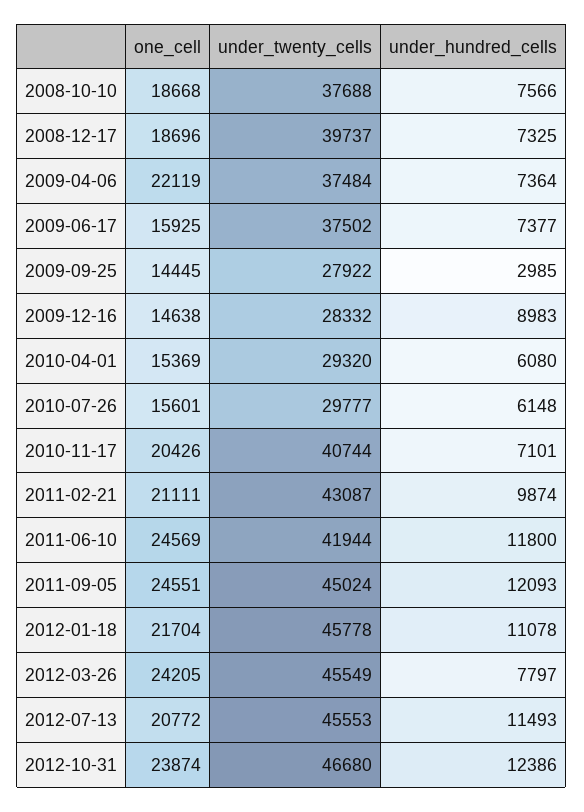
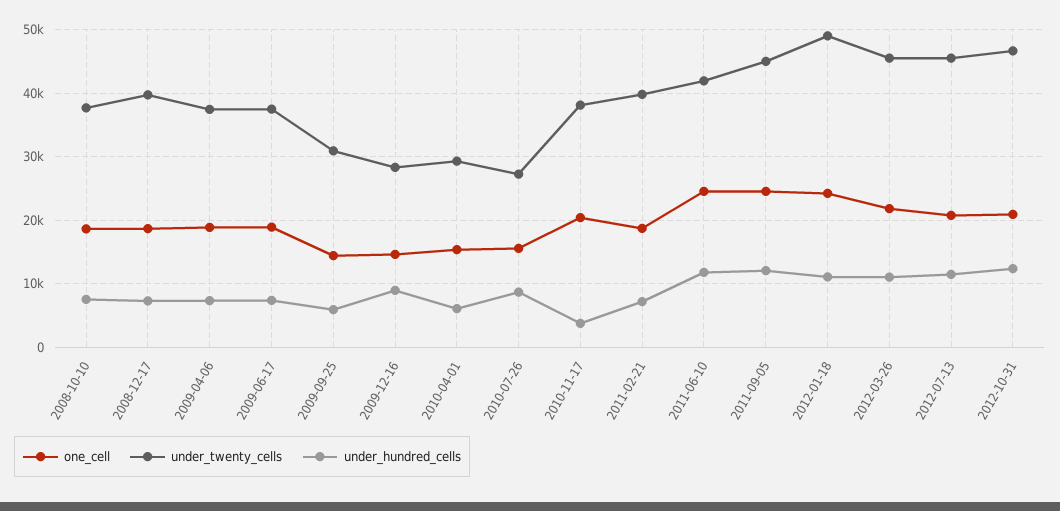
one_cell, 2009-04-06: 22119 -> 19000
one_cell, 2009-06-17: 15925 -> 19000
under_twenty_cells, 2009-09-25: 27922 -> 31000
under_hundred_cells, 2009-09-25: 2985 -> 6000
under_twenty_cells, 2010-07-26: 29777 -> 27000
under_hundred_cells, 2010-07-26: 6148 -> 9000
under_twenty_cells, 2010-11-17: 40744 -> 38000
under_hundred_cells, 2010-11-17: 7101 -> 4000
one_cell, 2011-02-21: 21111 -> 19000
under_twenty_cells, 2011-02-21: 43087 -> 40000
under_hundred_cells, 2011-02-21: 9874 -> 7000
one_cell, 2012-01-18: 21704 -> 24000
under_twenty_cells, 2012-01-18: 45778 -> 49000
one_cell, 2012-03-26: 24205 -> 22000
under_hundred_cells, 2012-03-26: 7797 -> 11000
one_cell, 2012-10-31: 23874 -> 21000

